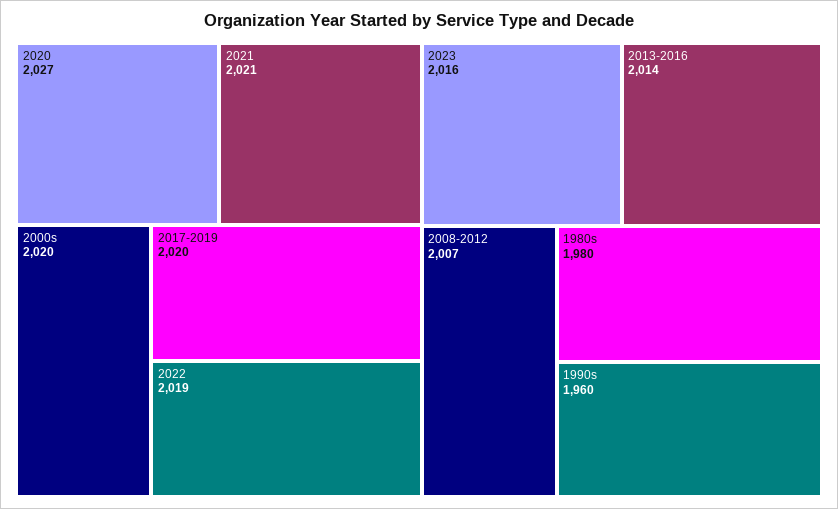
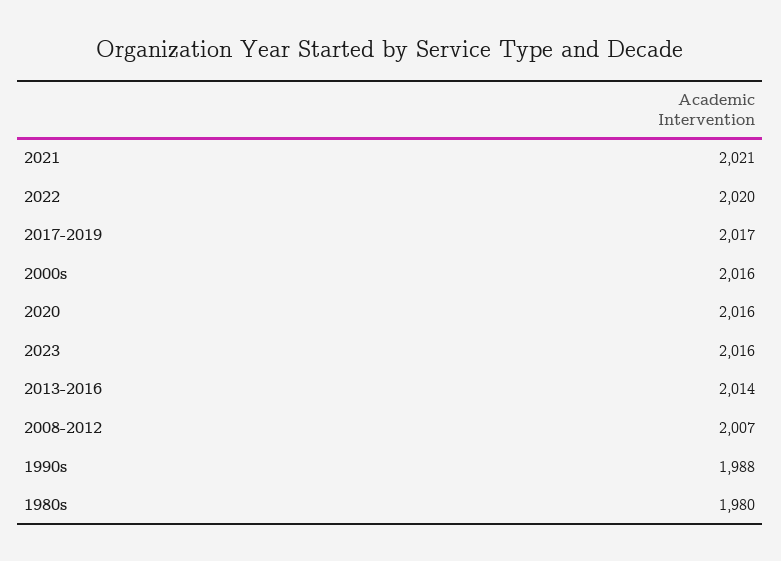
2020: 2027 -> 2016
2000s: 2020 -> 2016
2017-2019: 2020 -> 2017
2022: 2019 -> 2020
1990s: 1960 -> 1988

